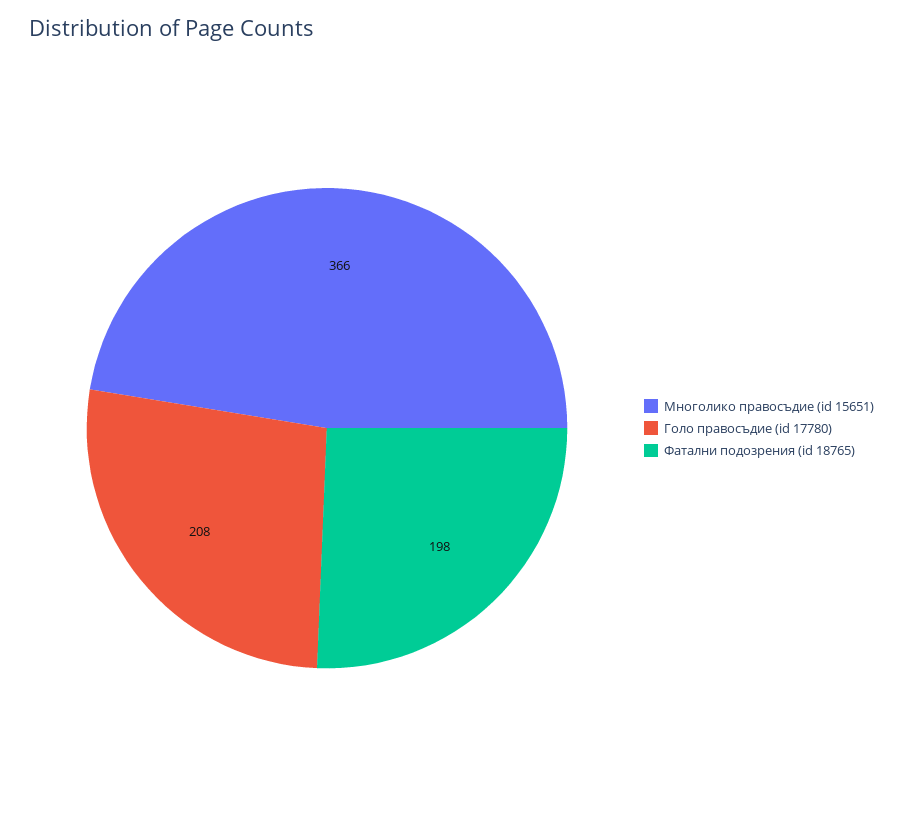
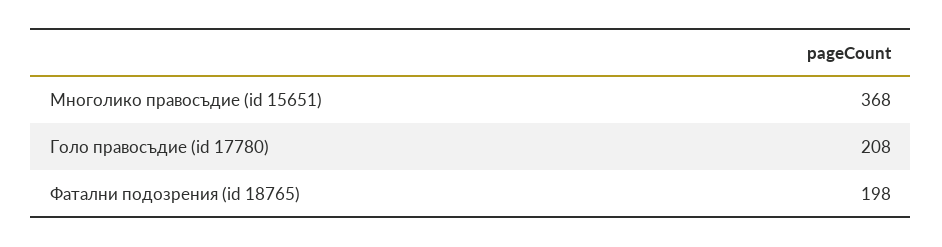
Многолико правосъдие (id 15651): 366 -> 368

